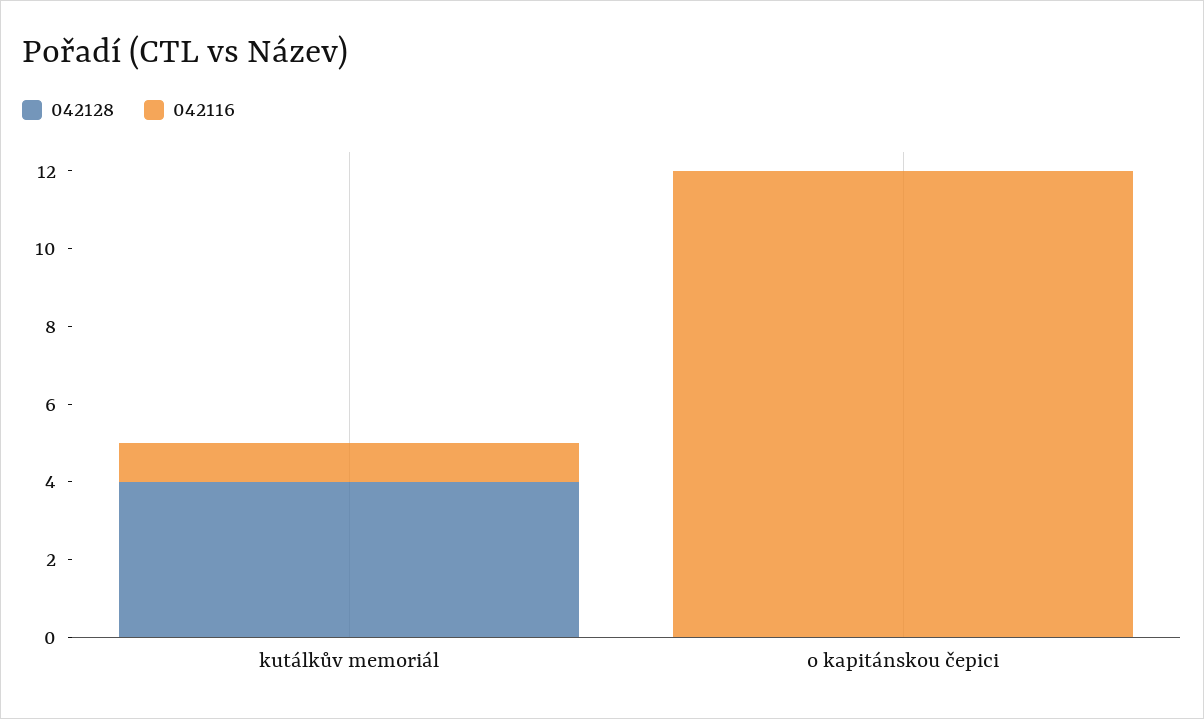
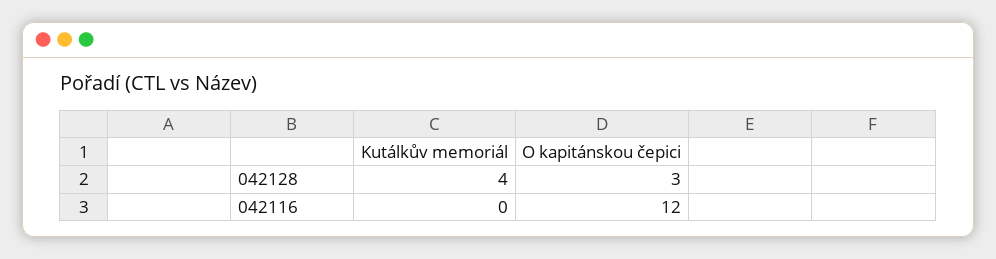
042116, kutálkův memoriál: 1 -> 0
042128, o kapitánskou čepici: 0 -> 3

